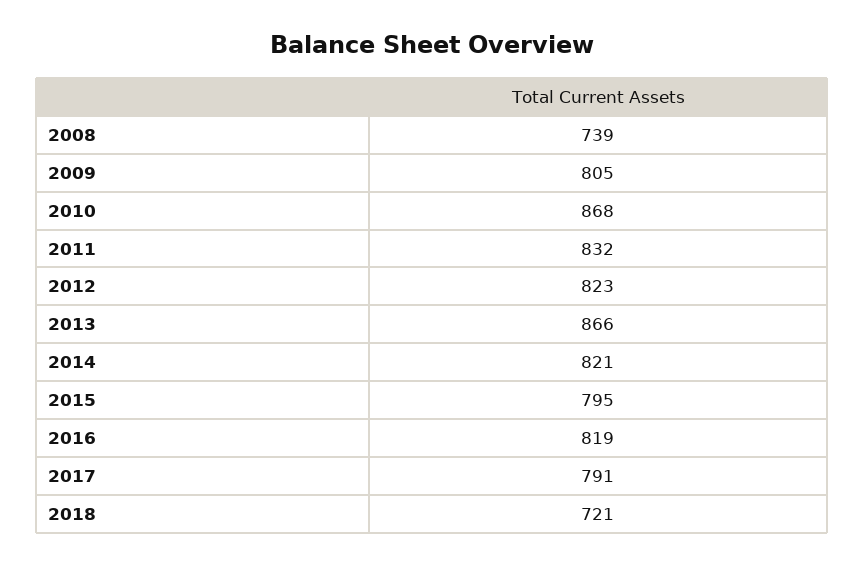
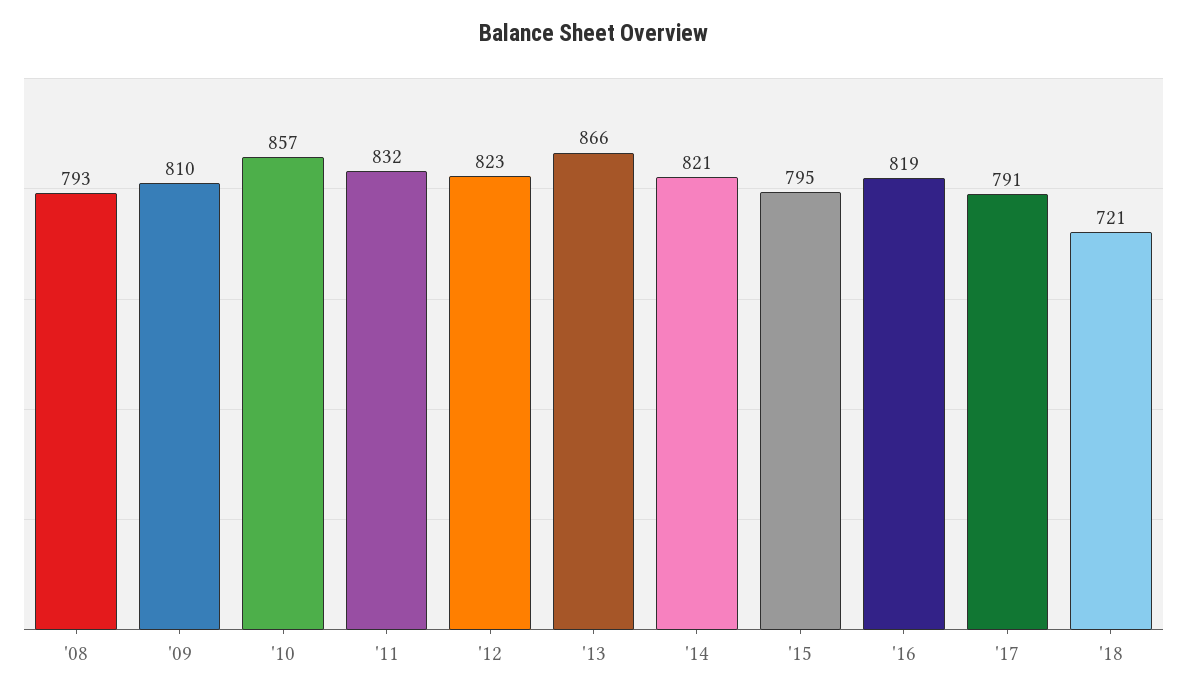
2008: 739 -> 793
2009: 805 -> 810
2010: 868 -> 857

